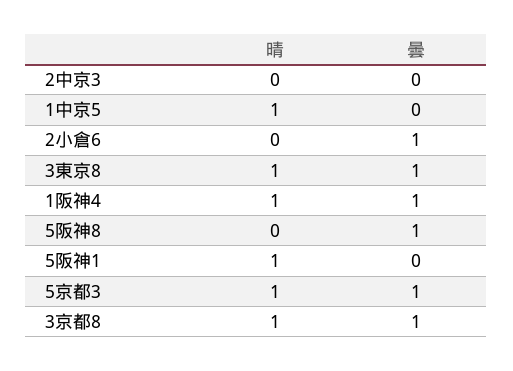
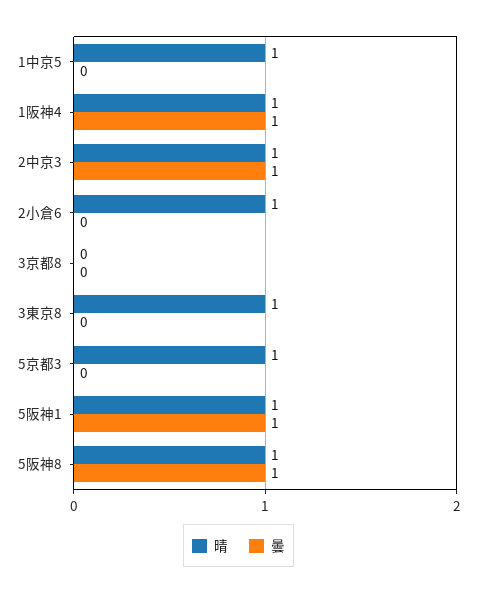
晴, 2中京3: 0 -> 1
曇, 2中京3: 0 -> 1
晴, 2小倉6: 0 -> 1
曇, 2小倉6: 1 -> 0
曇, 3東京8: 1 -> 0
晴, 5阪神8: 0 -> 1
曇, 5阪神1: 0 -> 1
曇, 5京都3: 1 -> 0
晴, 3京都8: 1 -> 0
曇, 3京都8: 1 -> 0

